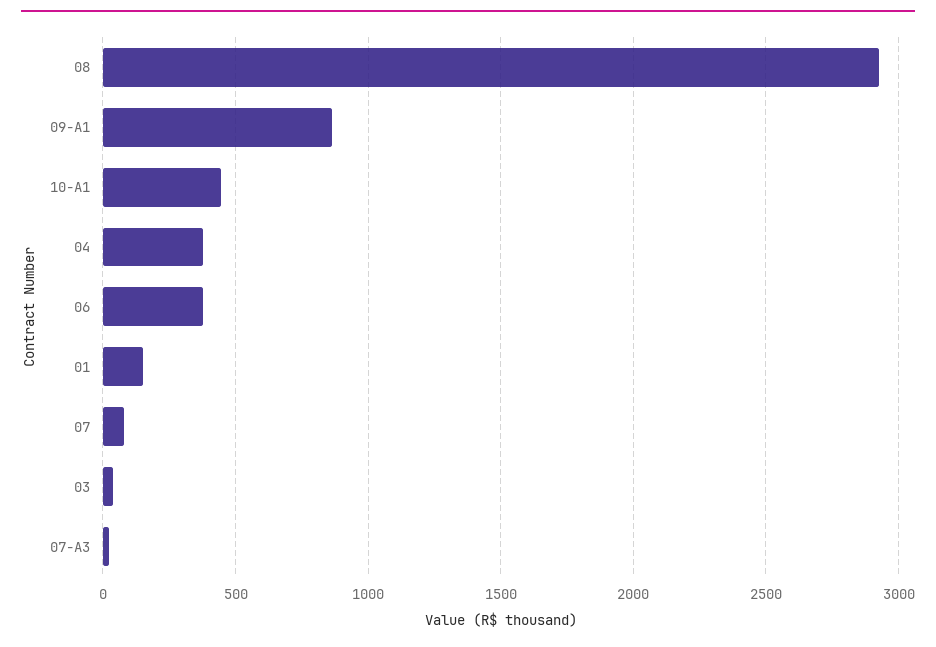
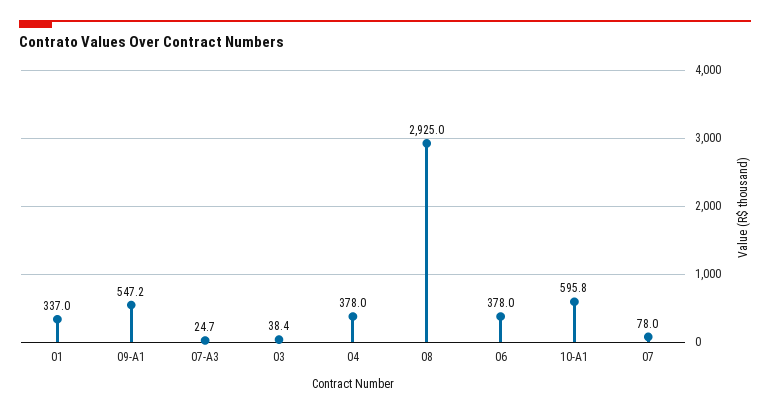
09-A1: 850 -> 547.2
10-A1: 450 -> 595.8
01: 150 -> 337

